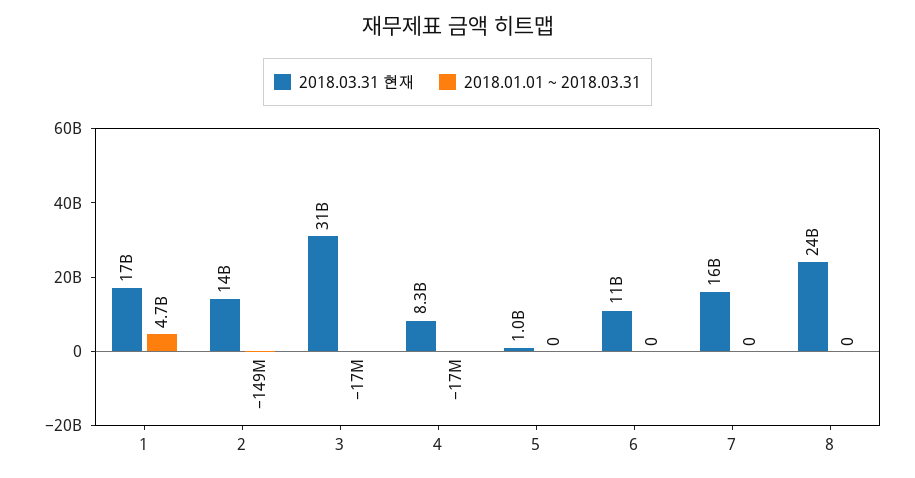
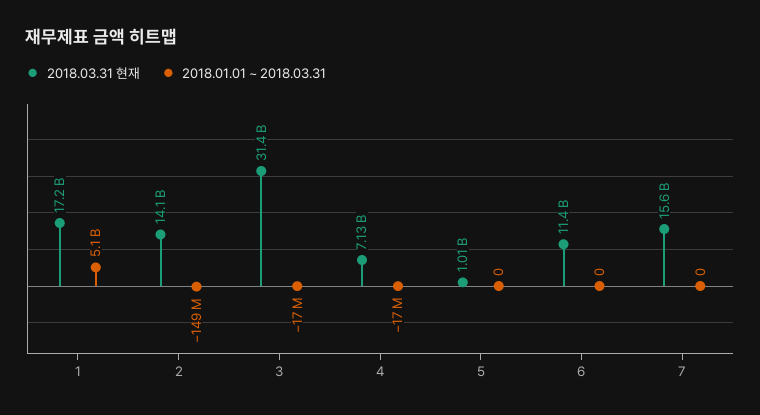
2018.01.01 ~ 2018.03.31, 1: 4700000000 -> 5100000000
2018.03.31 현재, 4: 8300000000 -> 7130000000
2018.03.31 현재, 8: 24000000000 -> none
2018.01.01 ~ 2018.03.31, 8: 0 -> none

